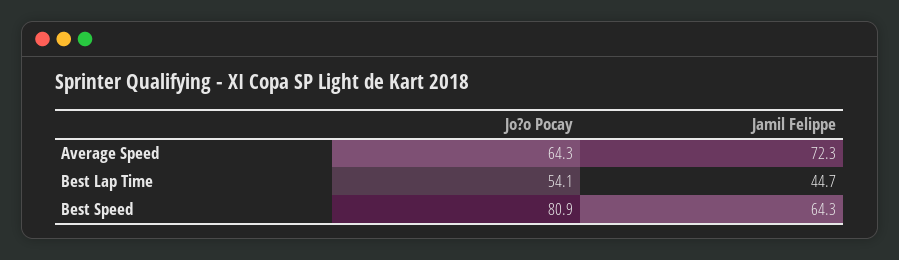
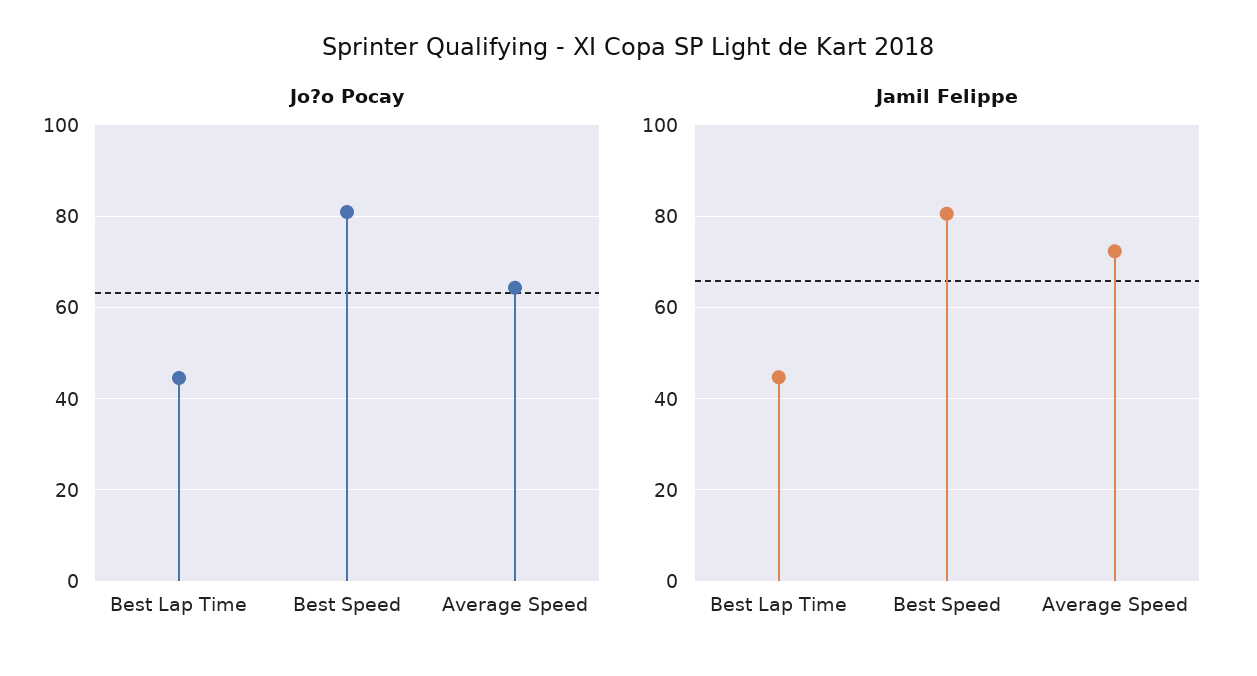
Jo?o Pocay, Best Lap Time: 54.1 -> 44
Jamil Felippe, Best Speed: 64.3 -> 80

